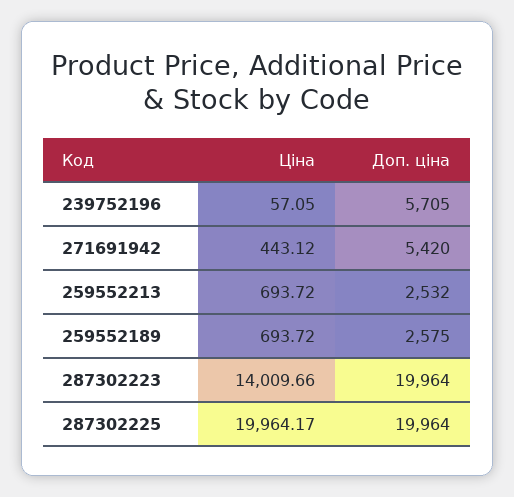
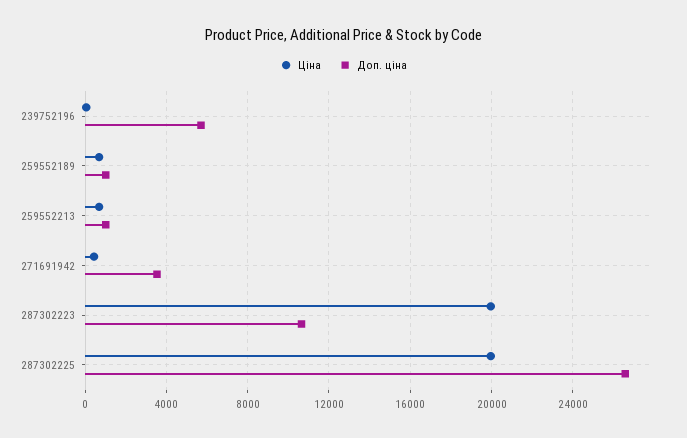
Доп. ціна, 271691942: 5420 -> 3500
Доп. ціна, 259552213: 2532 -> 1000
Доп. ціна, 259552189: 2575 -> 1000
Ціна, 287302223: 14009.66 -> 20000
Доп. ціна, 287302223: 19964 -> 10500
Доп. ціна, 287302225: 19964 -> 26500

